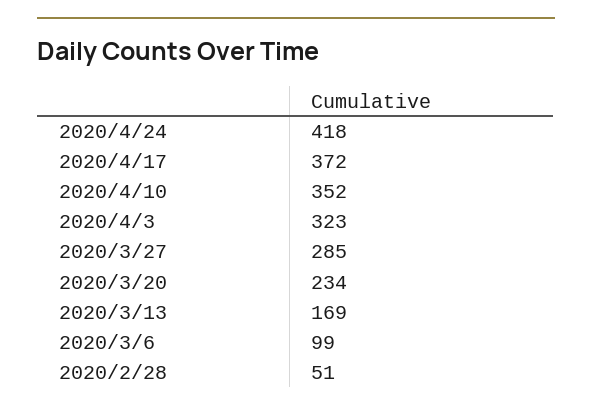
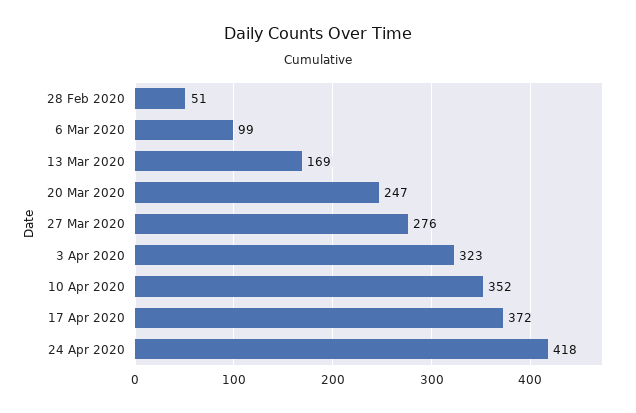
2020/3/27: 285 -> 276
2020/3/20: 234 -> 247

